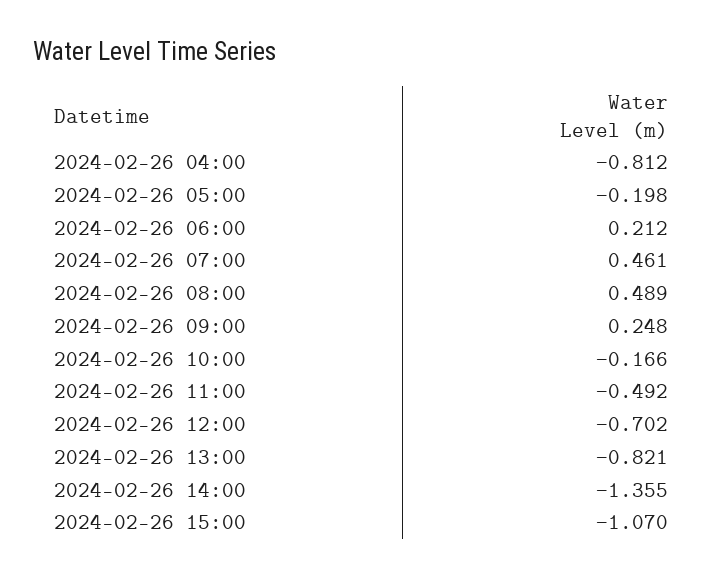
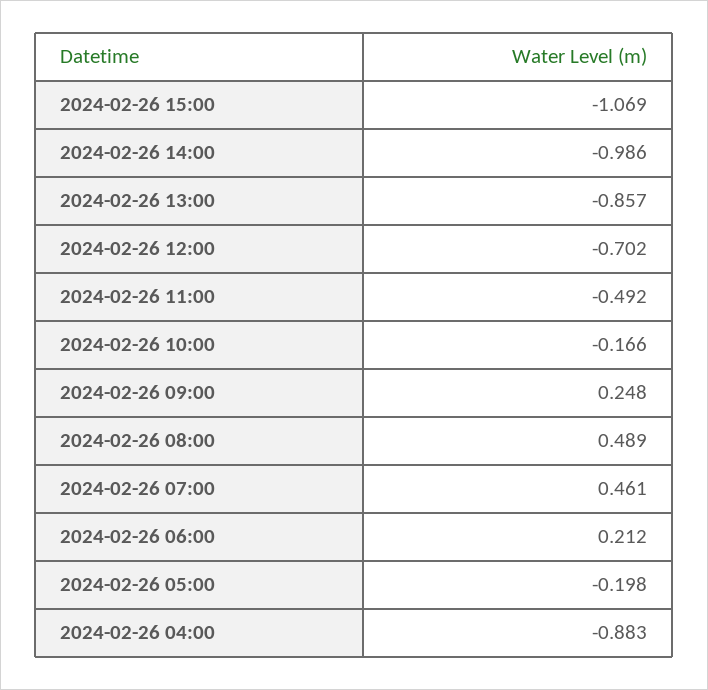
2024-02-26 04:00: -0.812 -> -0.883
2024-02-26 13:00: -0.821 -> -0.857
2024-02-26 14:00: -1.355 -> -0.986
2024-02-26 15:00: -1.07 -> -1.069

